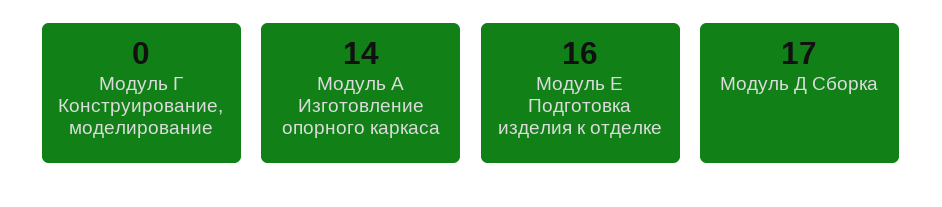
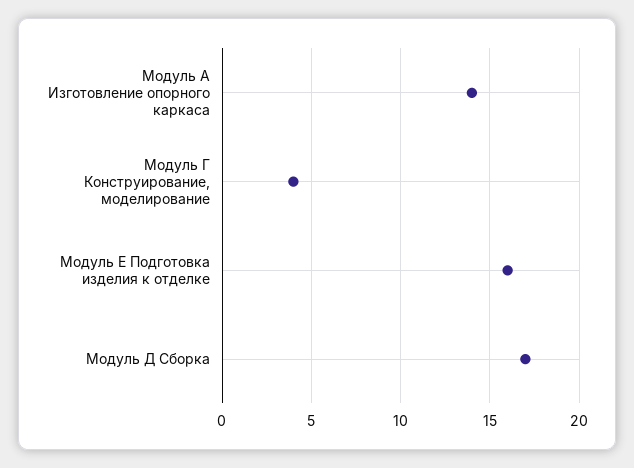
Модуль Г Конструирование, моделирование: 0 -> 4

